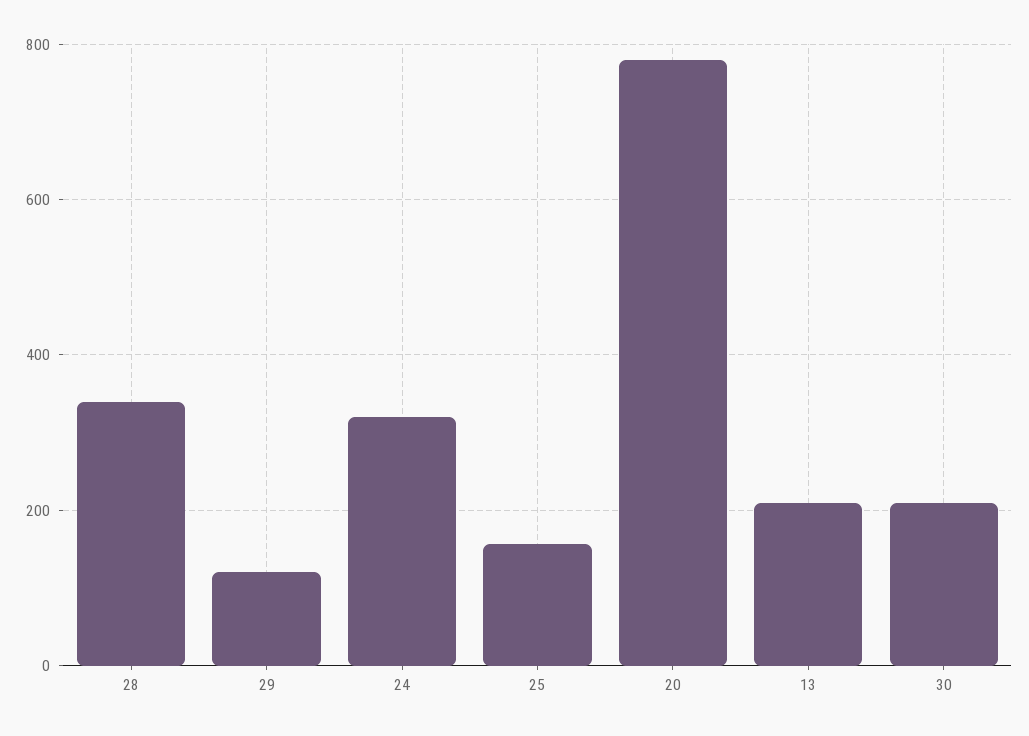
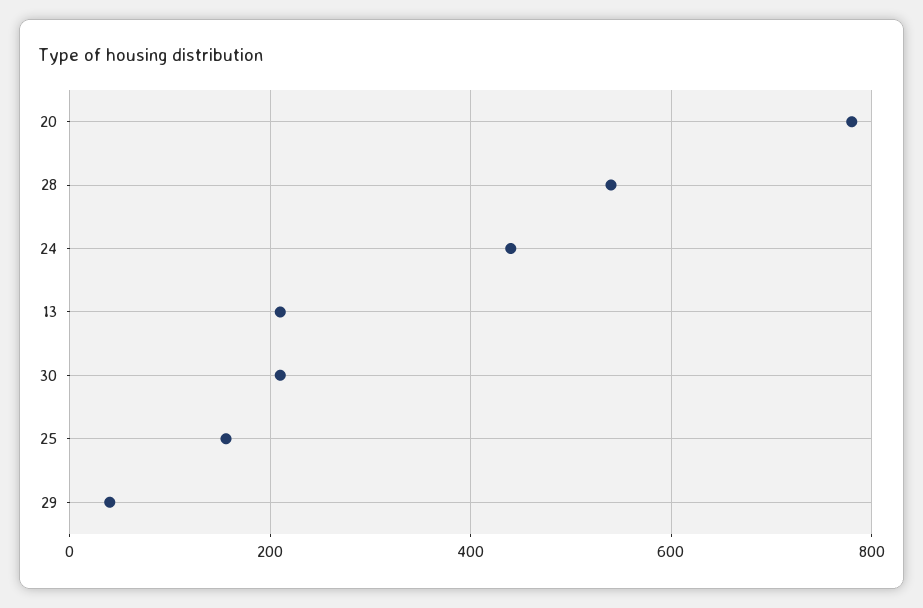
28: 340 -> 540
29: 120 -> 40
24: 320 -> 440

